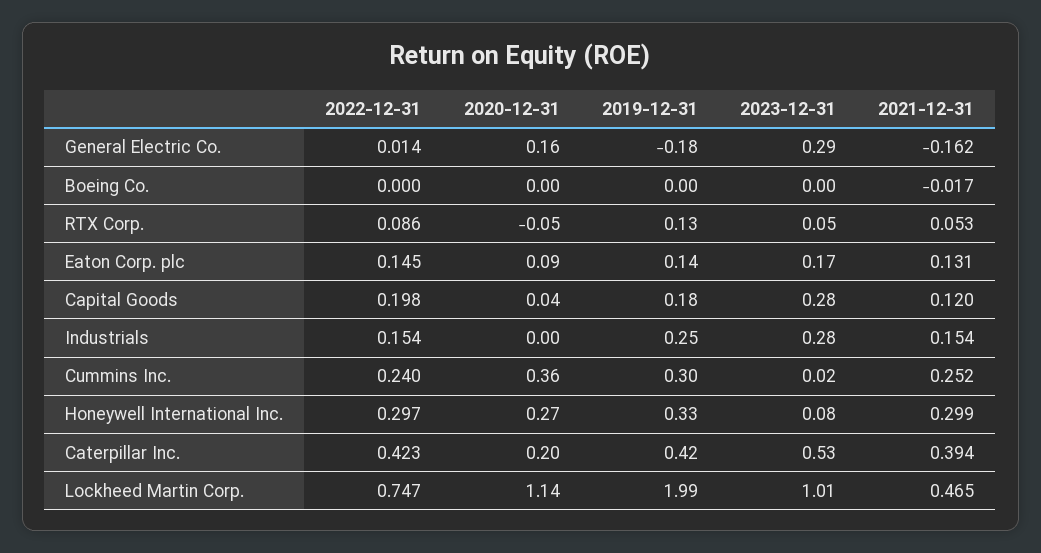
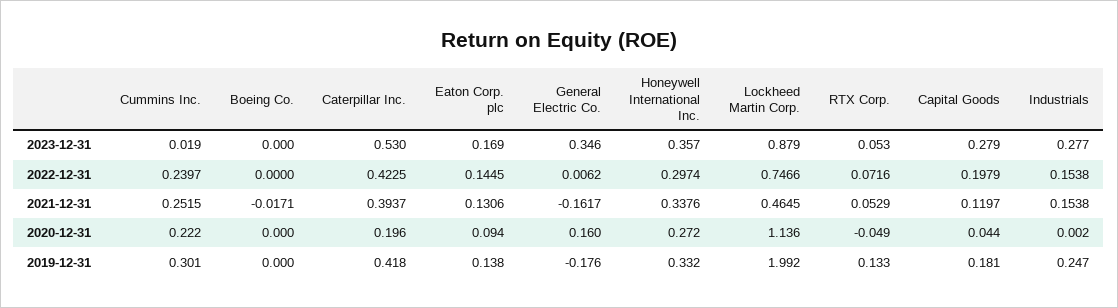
2022-12-31, General Electric Co.: 0.014 -> 0.0062
2023-12-31, General Electric Co.: 0.29 -> 0.346
2022-12-31, RTX Corp.: 0.086 -> 0.0716
2020-12-31, Cummins Inc.: 0.36 -> 0.222
2023-12-31, Honeywell International Inc.: 0.08 -> 0.357
2021-12-31, Honeywell International Inc.: 0.299 -> 0.3376
2023-12-31, Lockheed Martin Corp.: 1.01 -> 0.879

